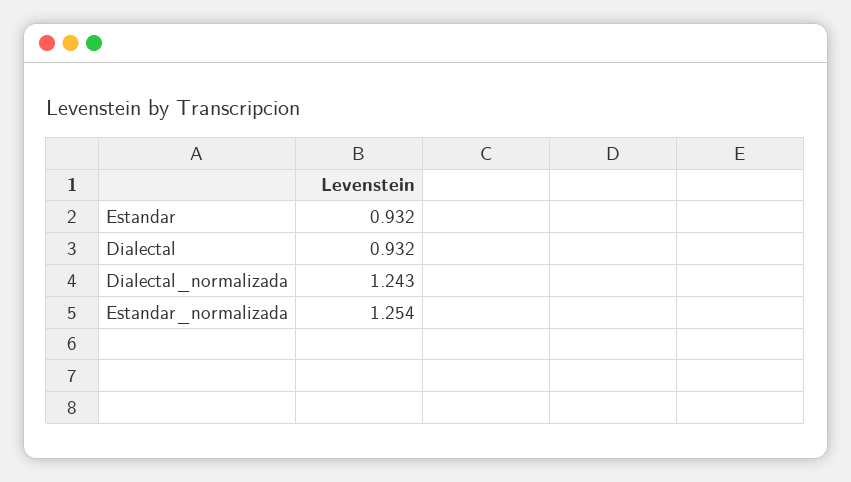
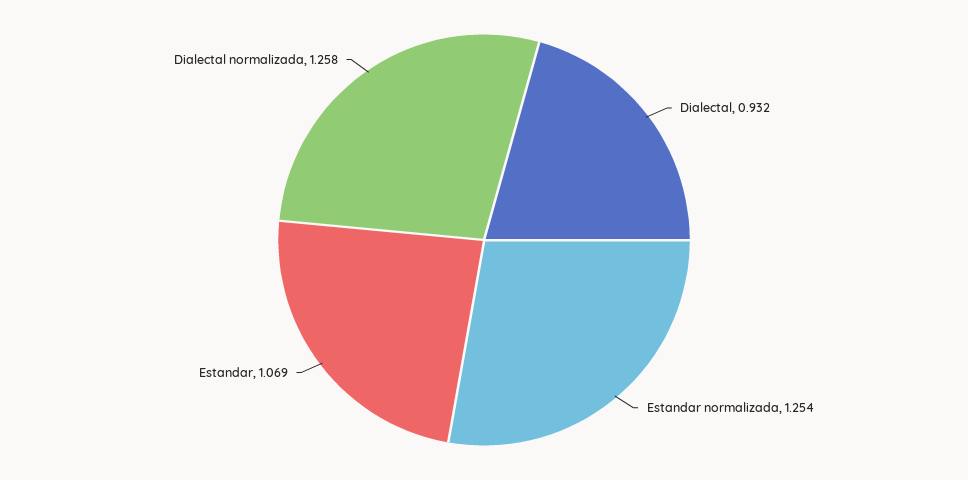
Estandar: 0.932 -> 1.069
Dialectal_normalizada: 1.243 -> 1.258

